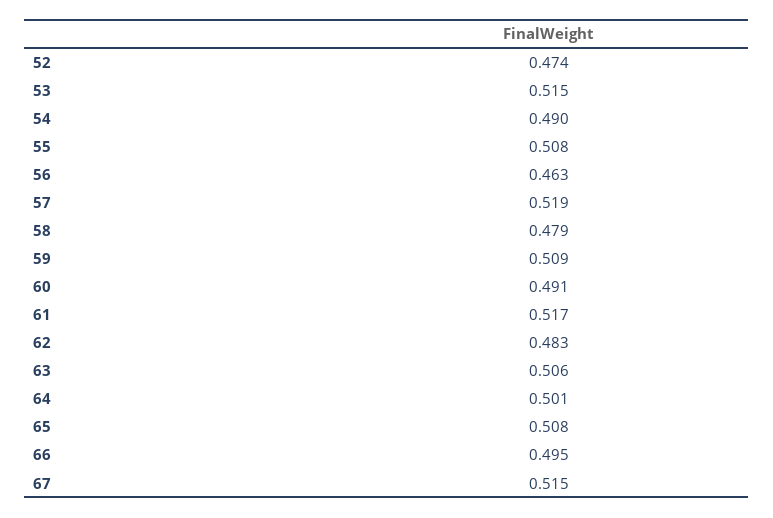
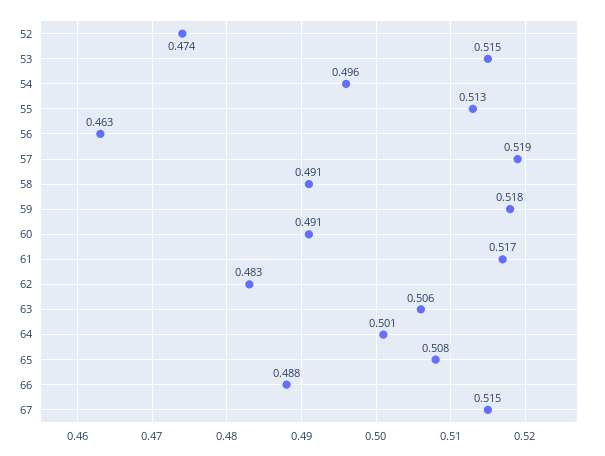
54: 0.49 -> 0.496
55: 0.508 -> 0.513
58: 0.479 -> 0.491
59: 0.509 -> 0.518
66: 0.495 -> 0.488

